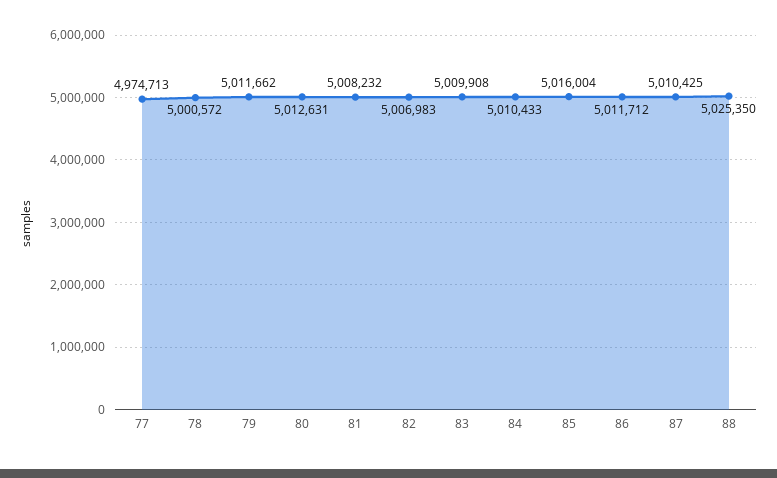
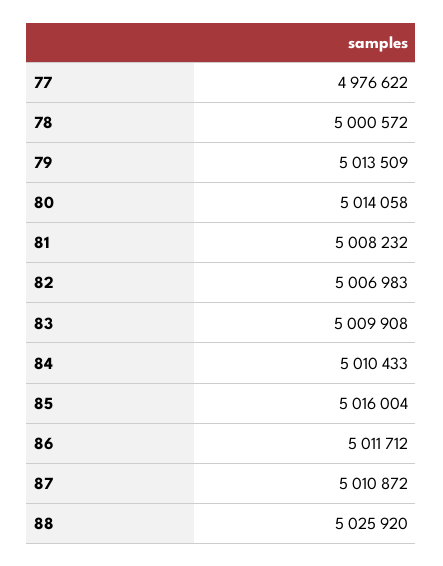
77: 4974713 -> 4976622
79: 5011662 -> 5013509
80: 5012631 -> 5014058
87: 5010425 -> 5010872
88: 5025350 -> 5025920

